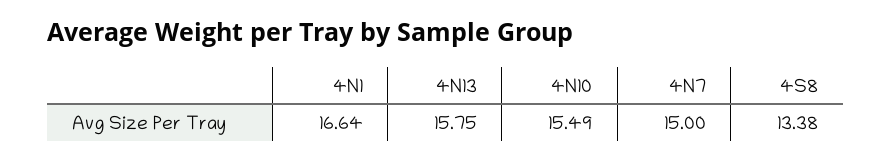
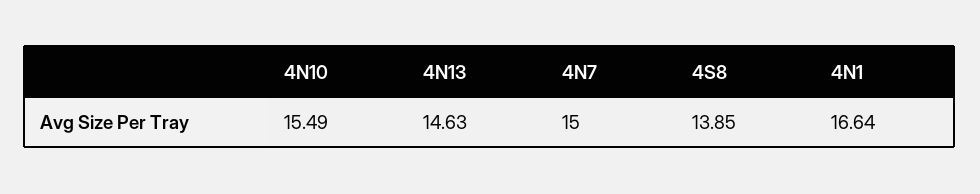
4N13: 15.75 -> 14.63
4S8: 13.38 -> 13.85

